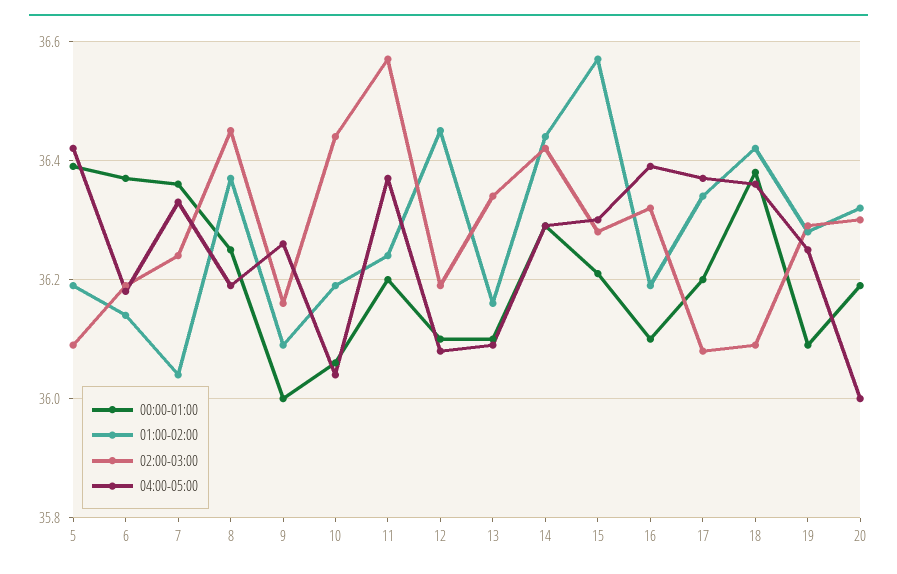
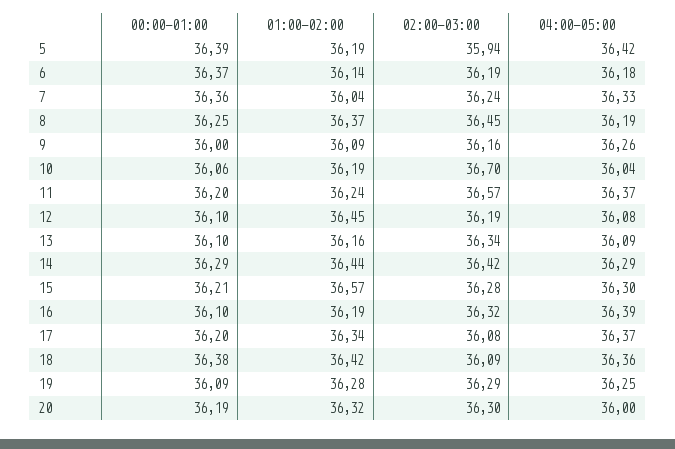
02:00-03:00, 5: 36.1 -> 35.94
02:00-03:00, 10: 36.45 -> 36.7

